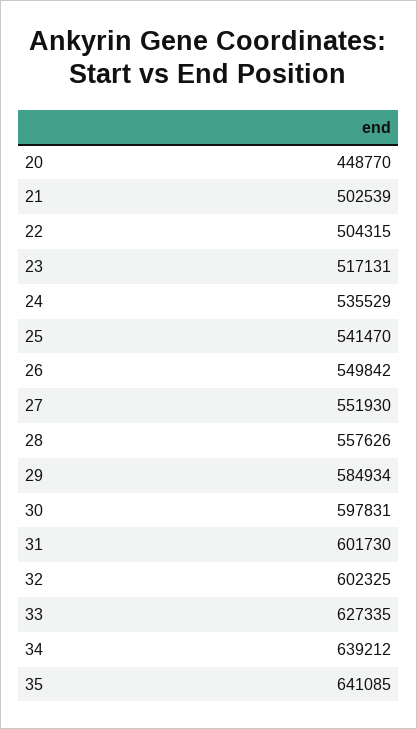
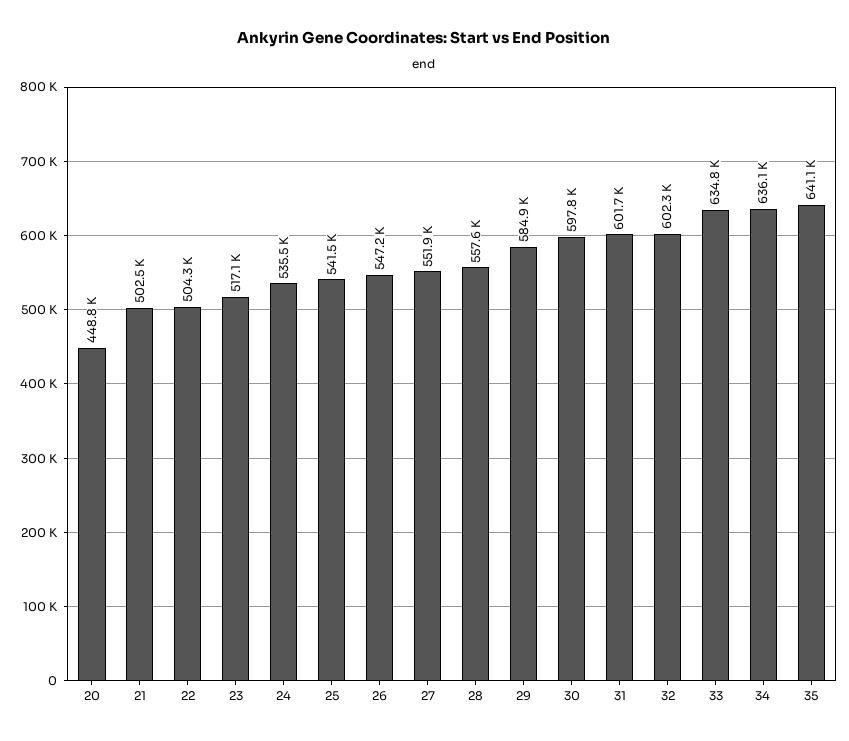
26: 549842 -> 547200
33: 627335 -> 634800
34: 639212 -> 636100

